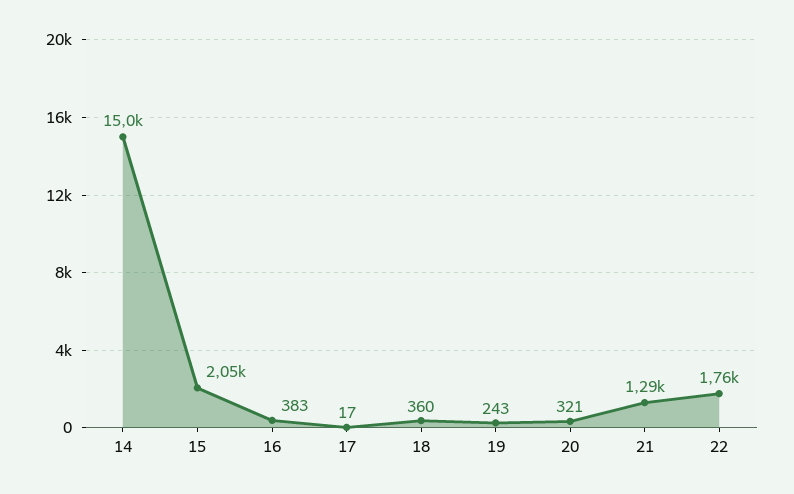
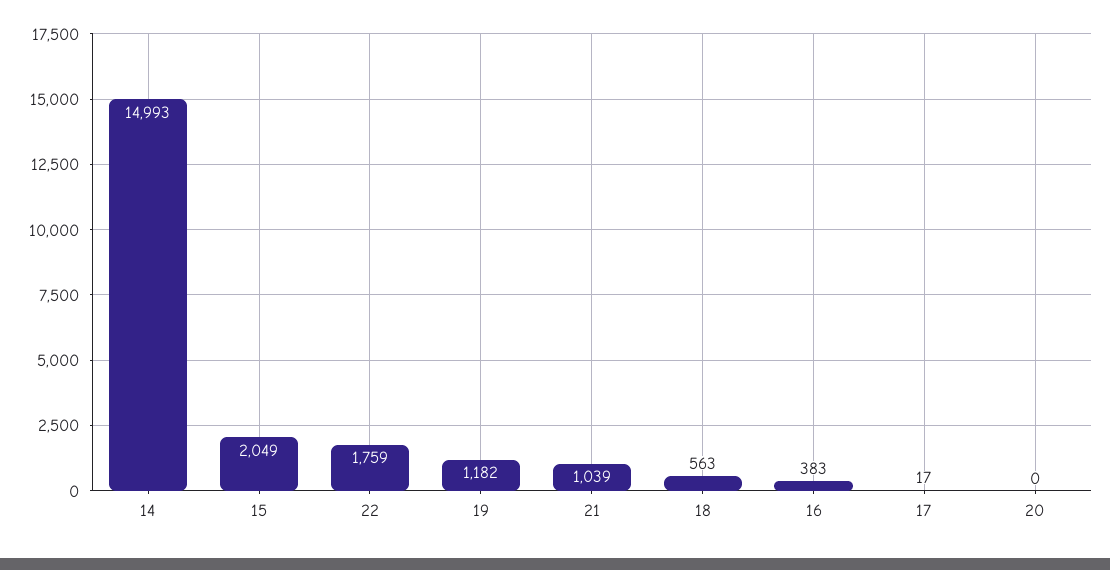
18: 360 -> 563
19: 243 -> 1182
20: 321 -> 0
21: 1290 -> 1039

